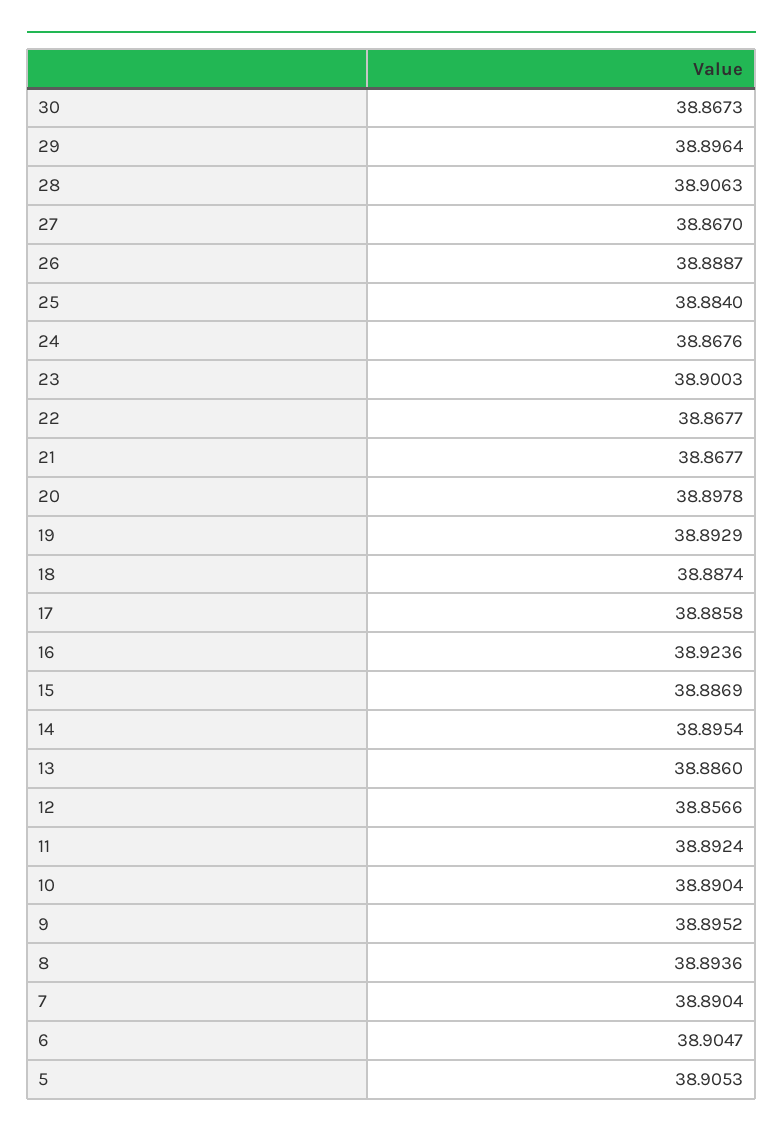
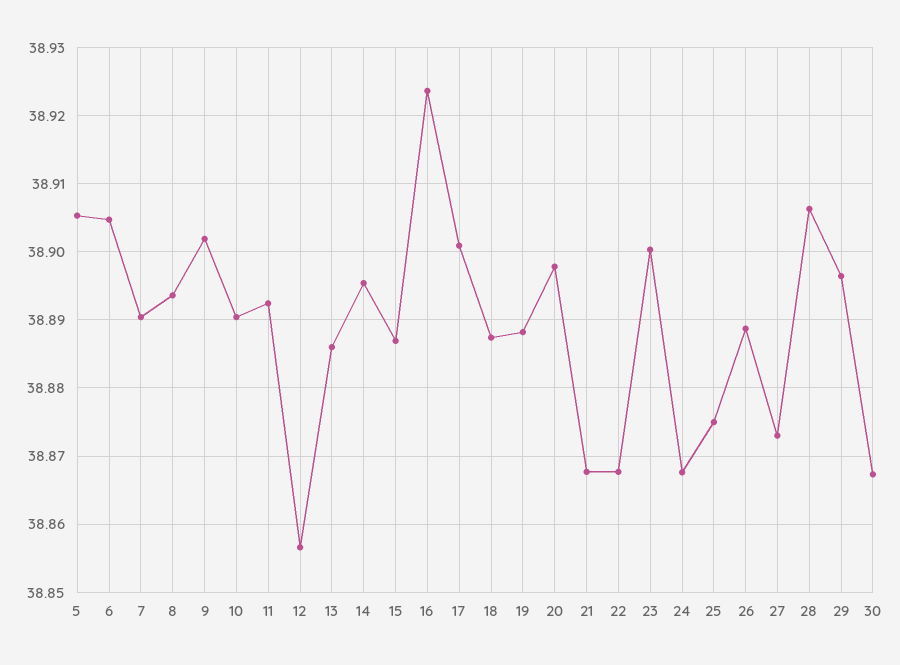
27: 38.867 -> 38.873
25: 38.884 -> 38.875
19: 38.8929 -> 38.888
17: 38.8858 -> 38.901
9: 38.8952 -> 38.902

